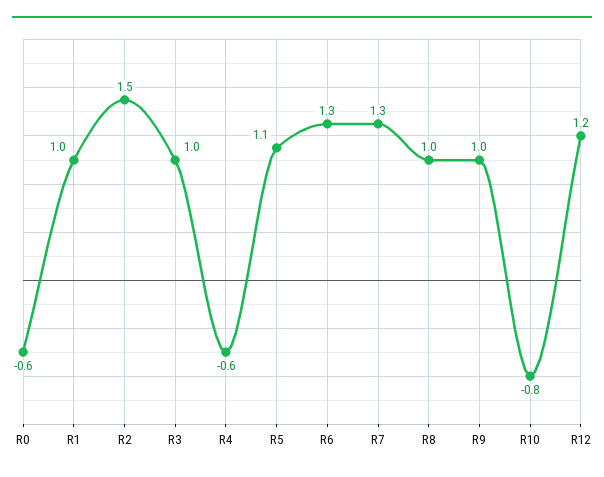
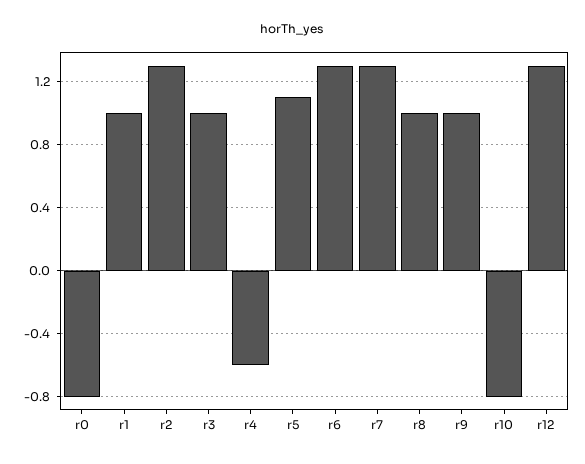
R0: -0.6 -> -0.8
R2: 1.5 -> 1.3
R12: 1.2 -> 1.3

